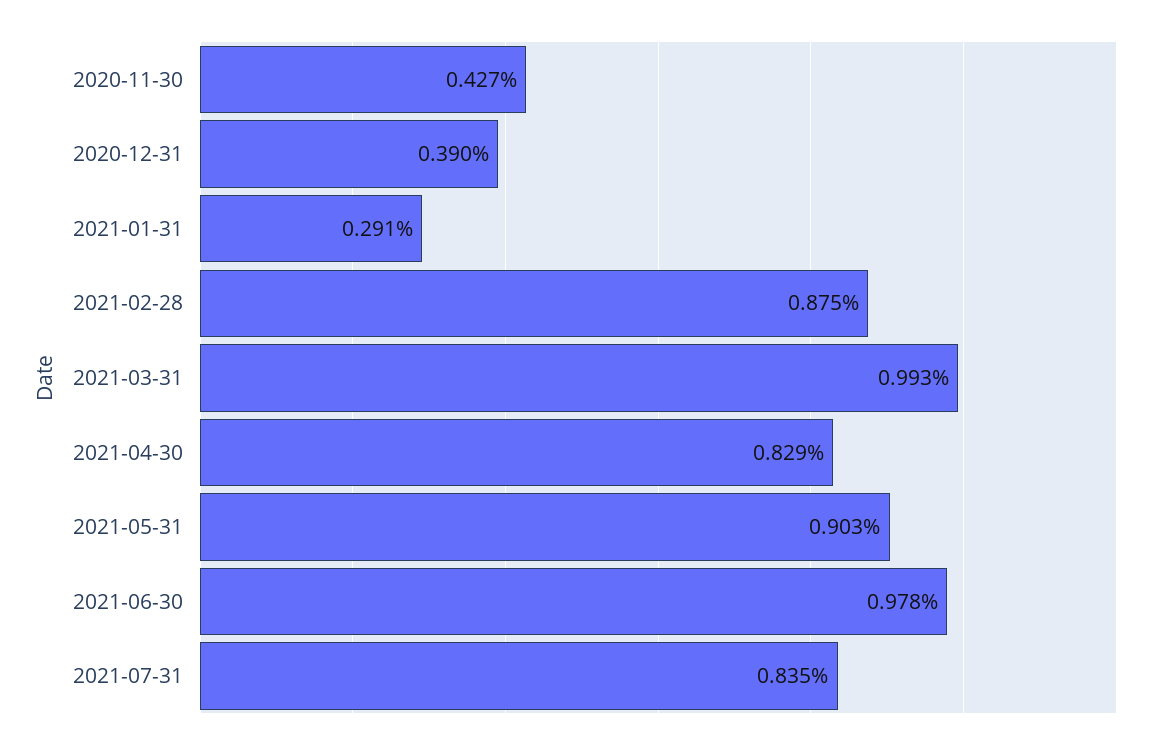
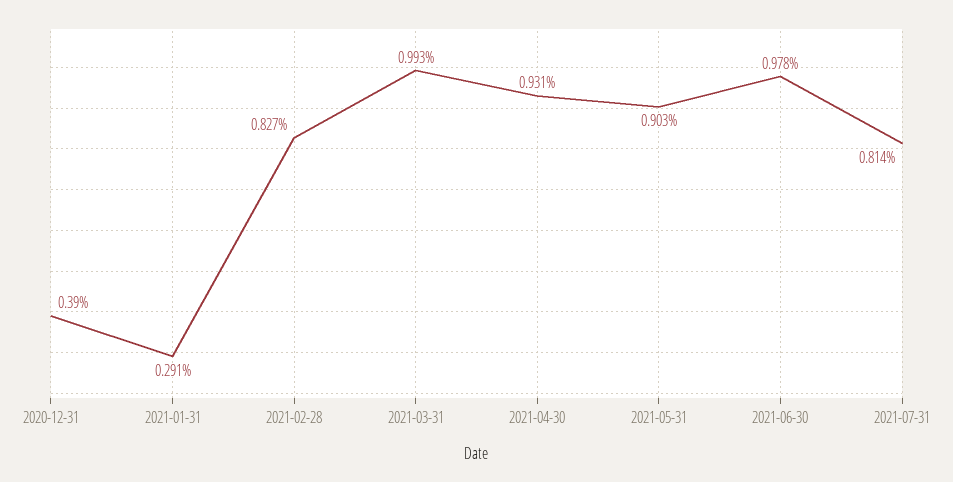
2020-11-30: 0.427 -> none
2021-02-28: 0.875 -> 0.827
2021-04-30: 0.829 -> 0.931
2021-07-31: 0.835 -> 0.814

